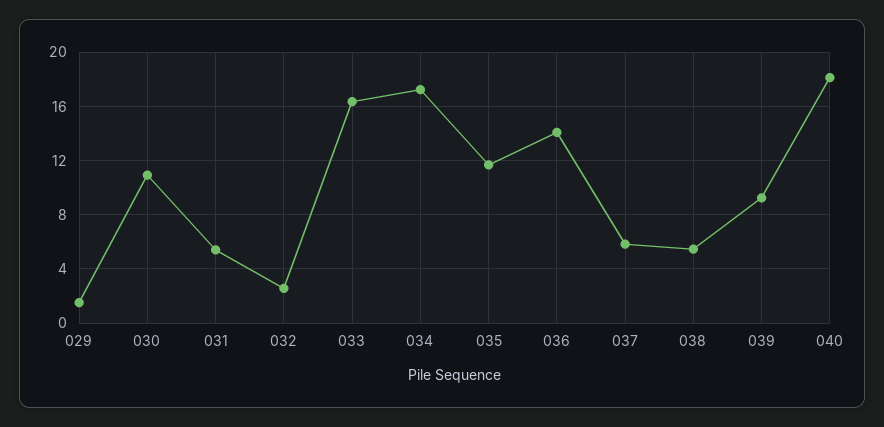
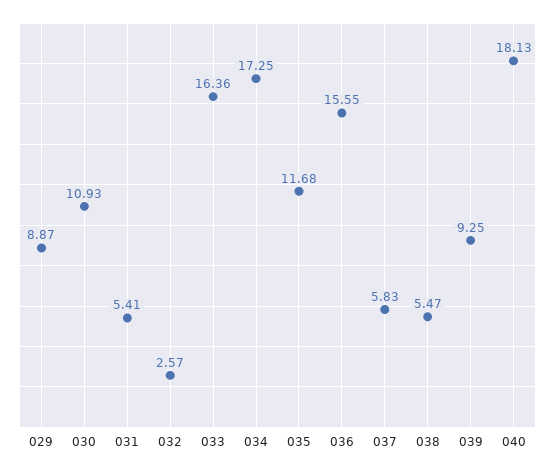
029: 1.5 -> 8.87
036: 14 -> 15.55

